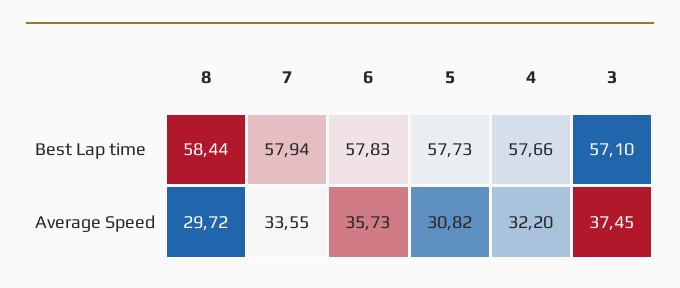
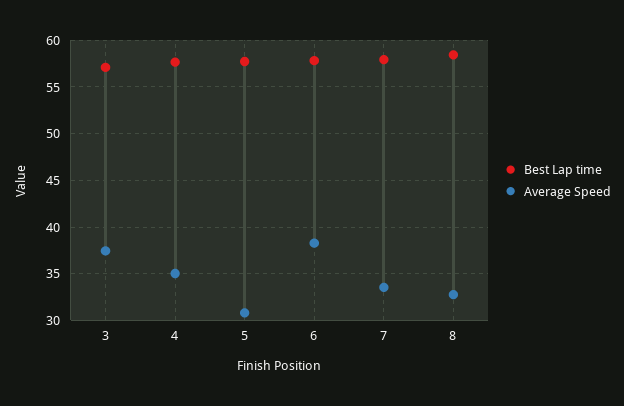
Average Speed, 8: 29.72 -> 33
Average Speed, 6: 35.73 -> 38
Average Speed, 4: 32.2 -> 35

